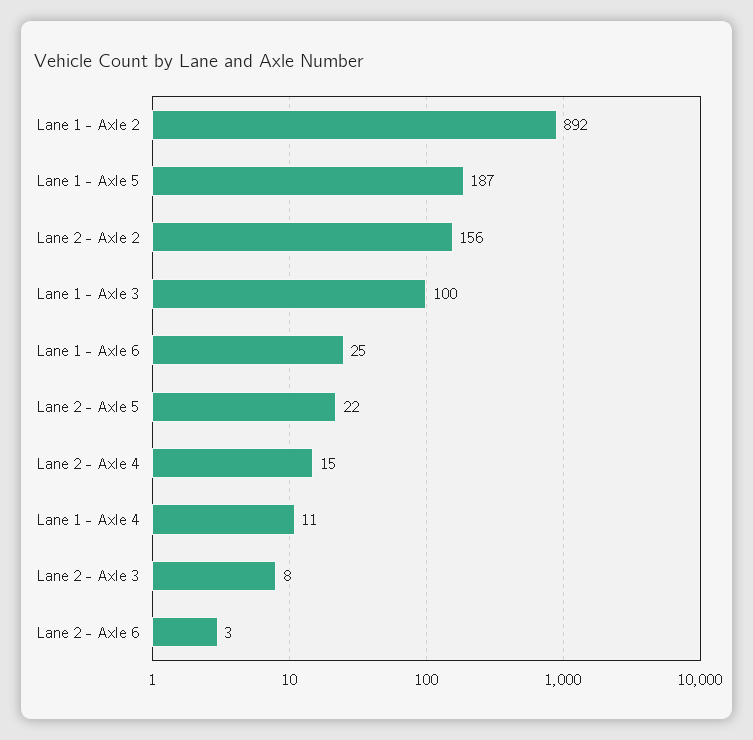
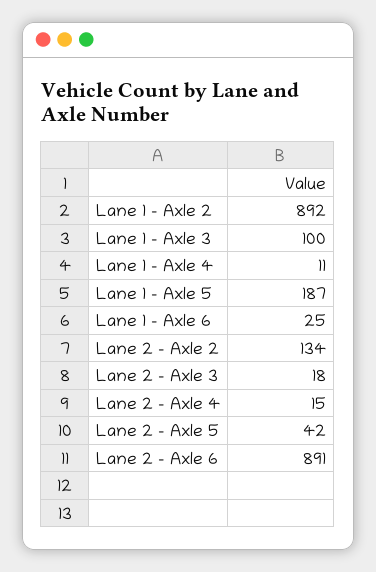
Lane 2 - Axle 2: 156 -> 134
Lane 2 - Axle 5: 22 -> 42
Lane 2 - Axle 3: 8 -> 18
Lane 2 - Axle 6: 3 -> 891

